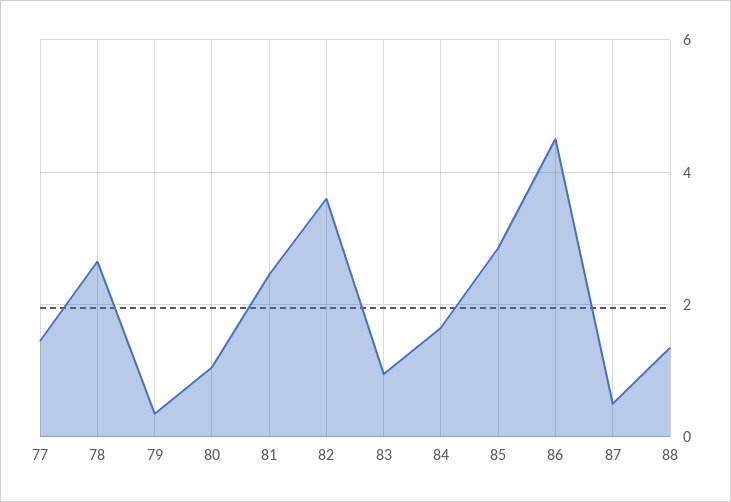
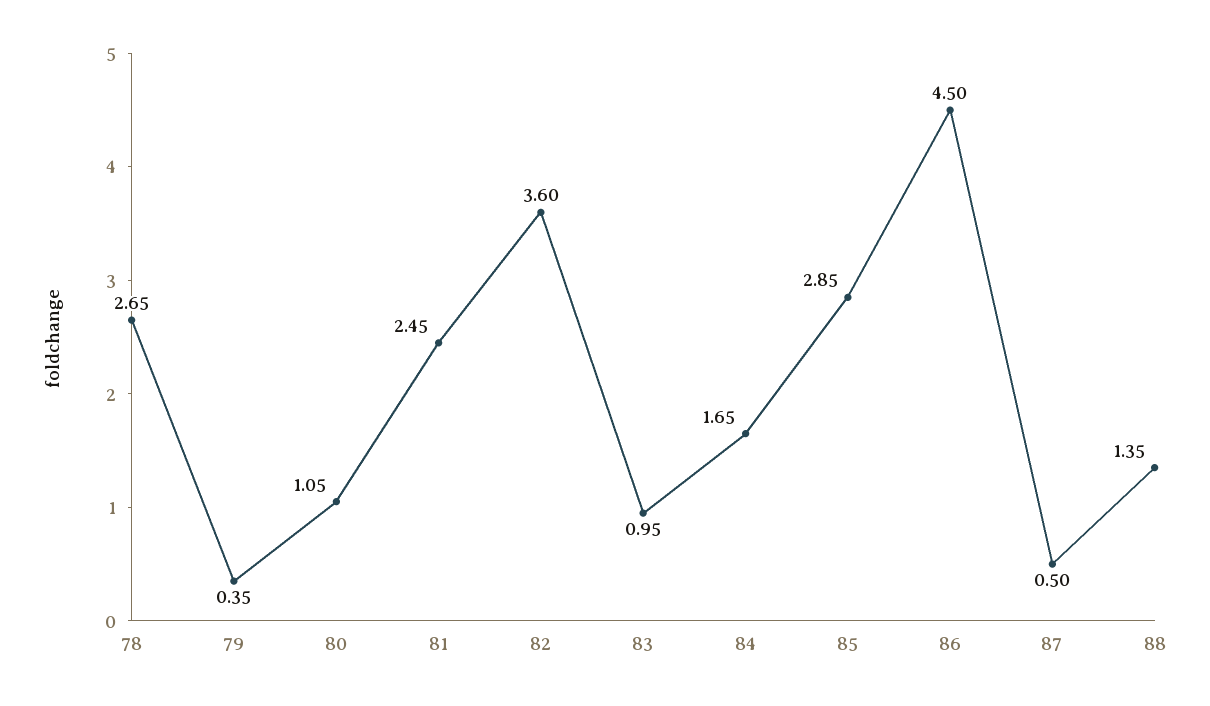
77: 1.4 -> none

